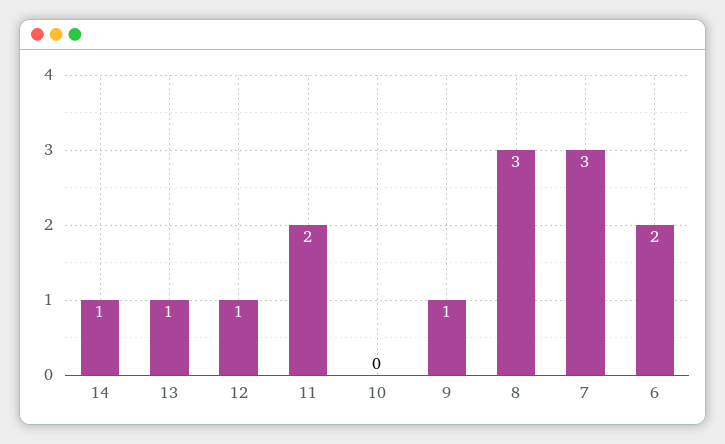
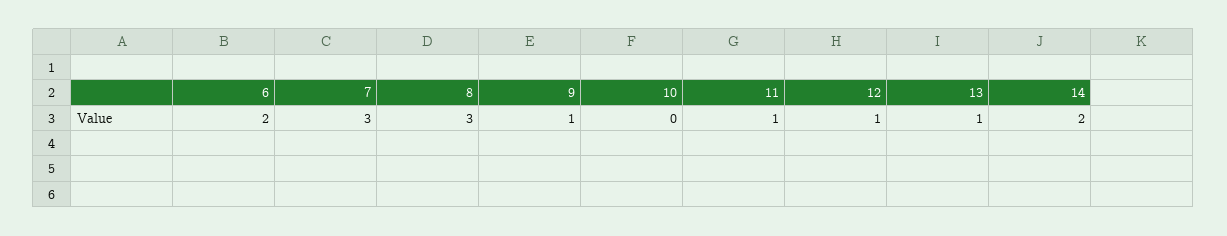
14: 1 -> 2
11: 2 -> 1

